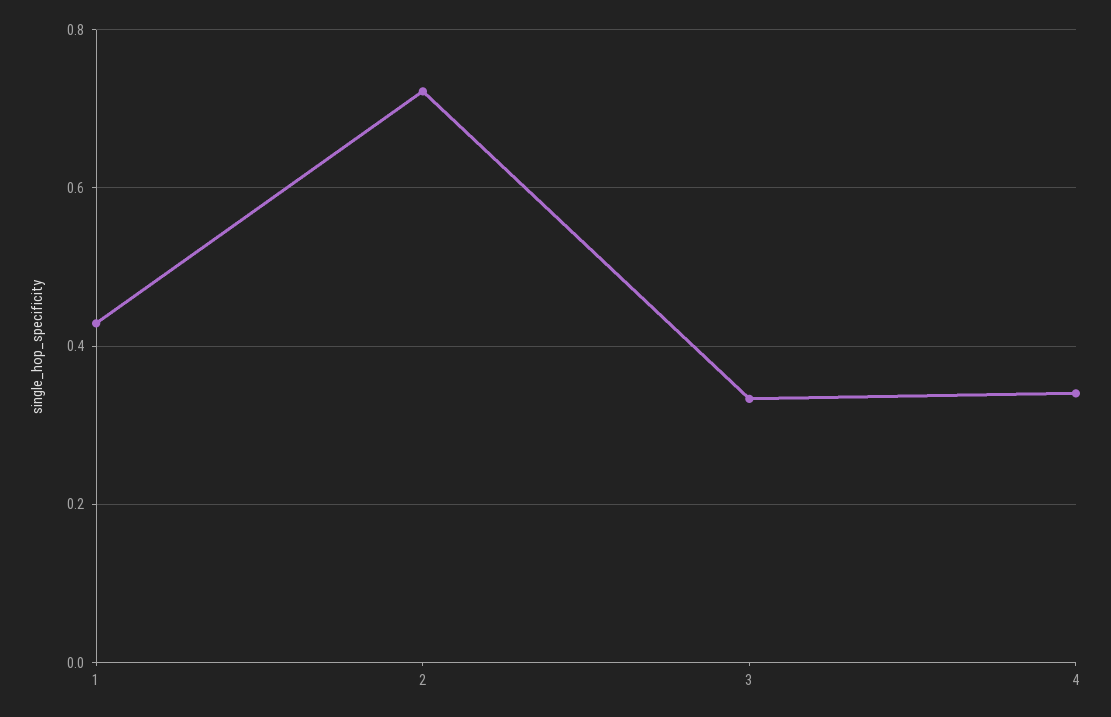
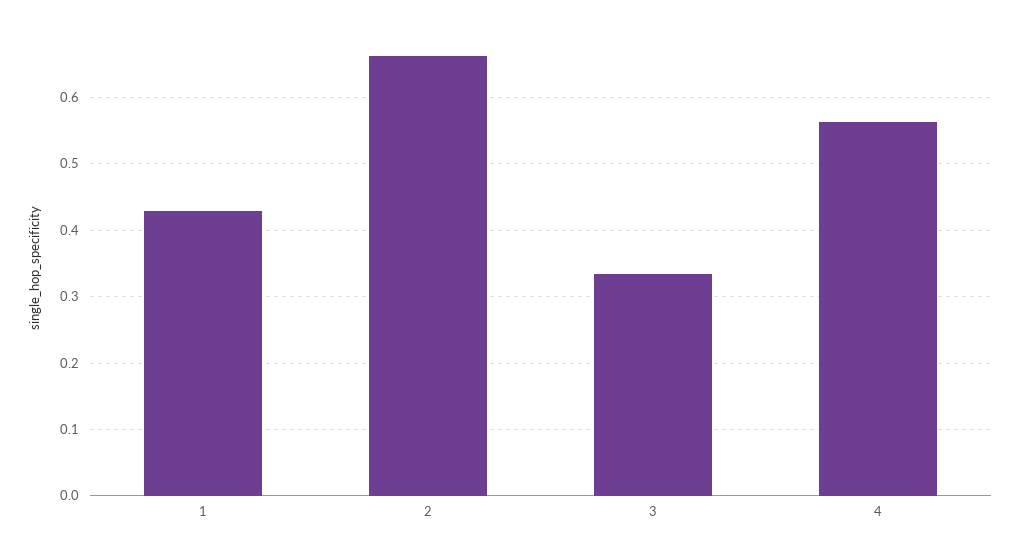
2: 0.72 -> 0.66
4: 0.34 -> 0.56

